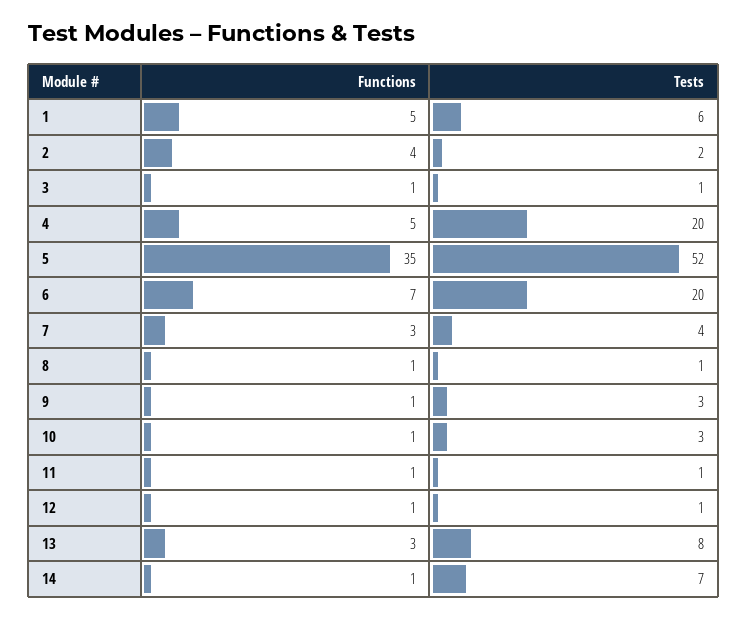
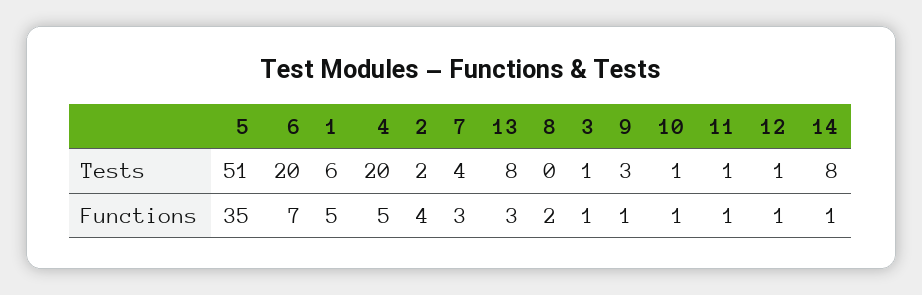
Tests, 5: 52 -> 51
Functions, 8: 1 -> 2
Tests, 8: 1 -> 0
Tests, 10: 3 -> 1
Tests, 14: 7 -> 8

